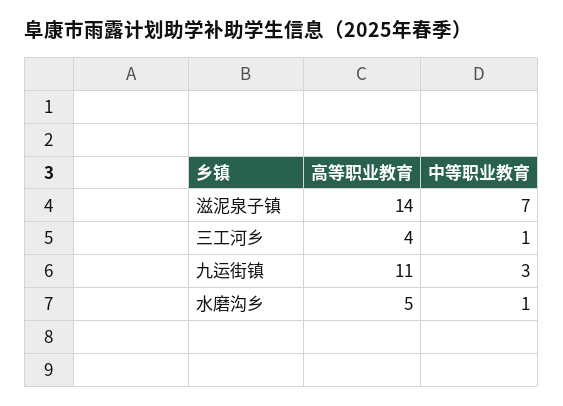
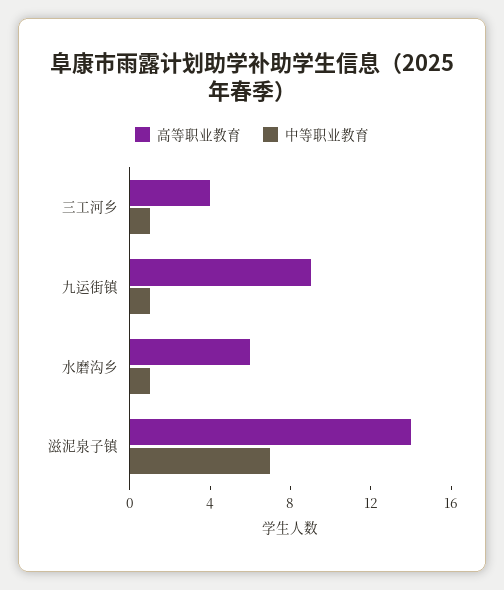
高等职业教育, 九运街镇: 11 -> 9
中等职业教育, 九运街镇: 3 -> 1
高等职业教育, 水磨沟乡: 5 -> 6

